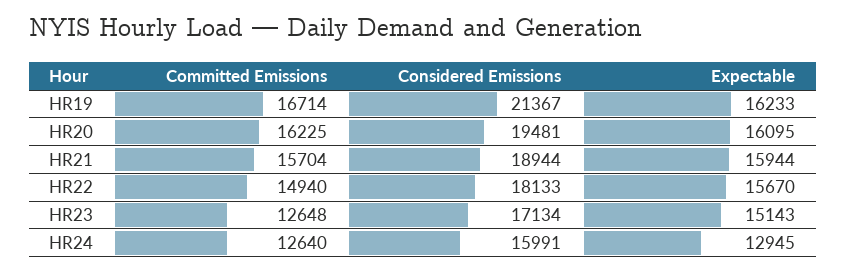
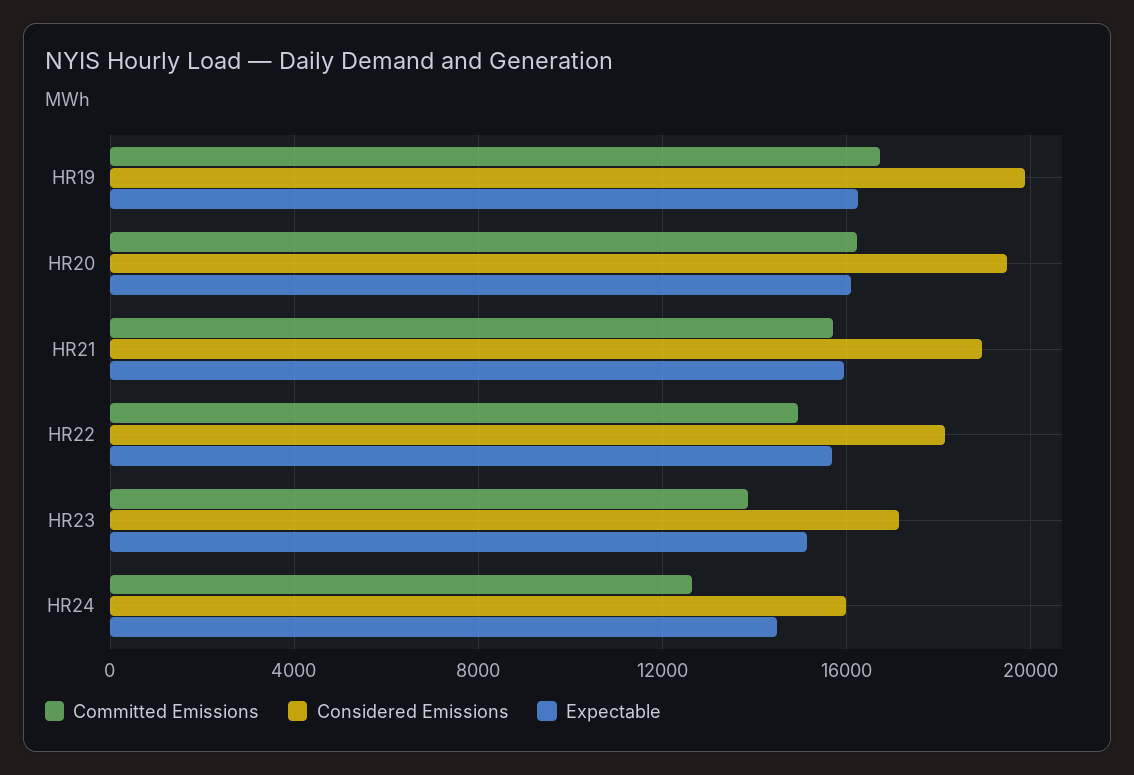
Considered Emissions, HR19: 21367 -> 20000
Committed Emissions, HR23: 12648 -> 14000
Expectable, HR24: 12945 -> 14500

